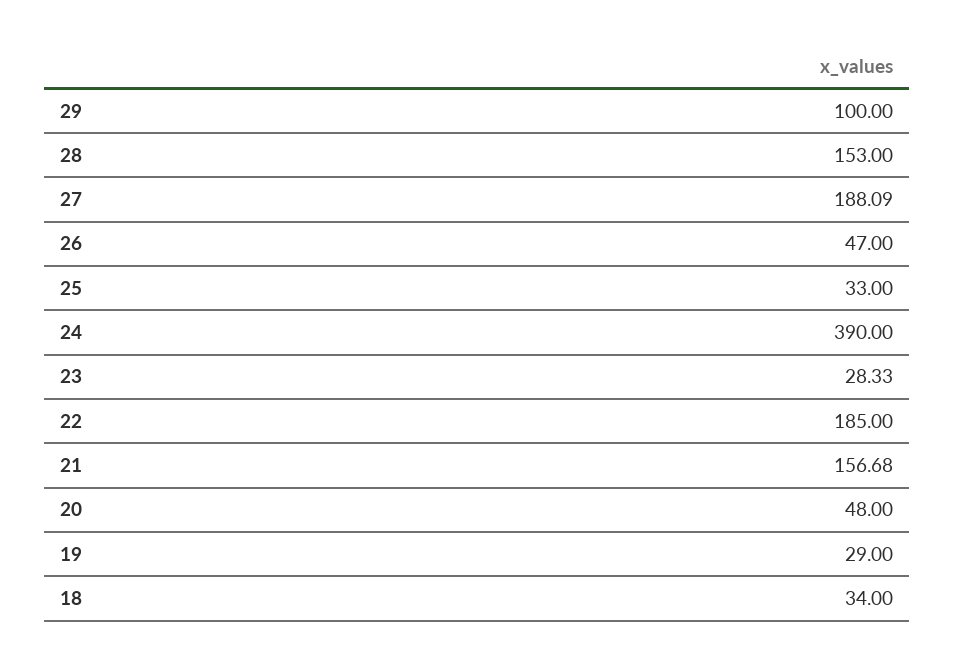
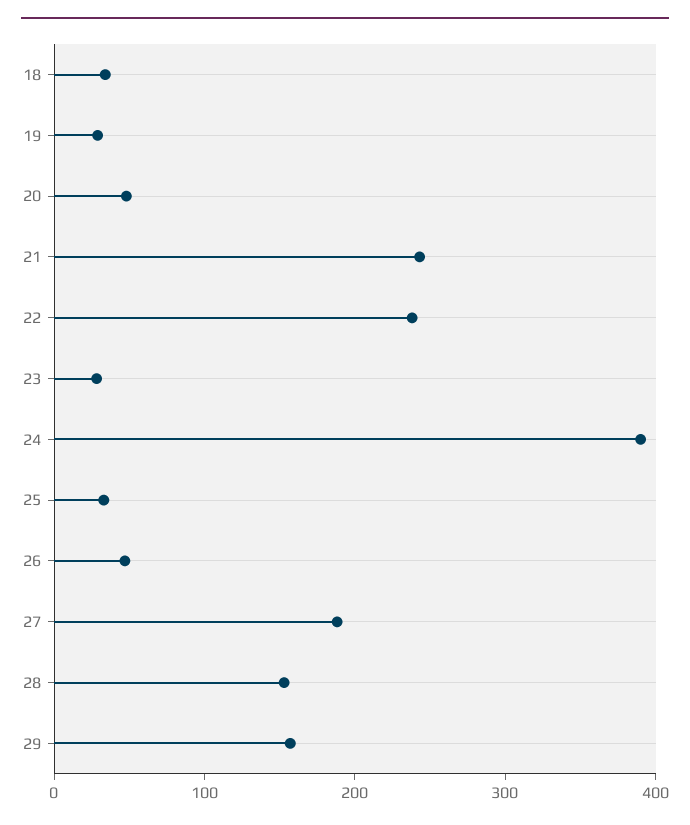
29: 100 -> 160
22: 185 -> 240
21: 156.68 -> 240

